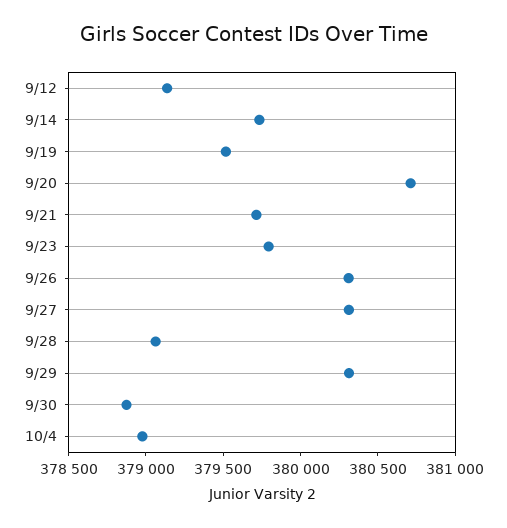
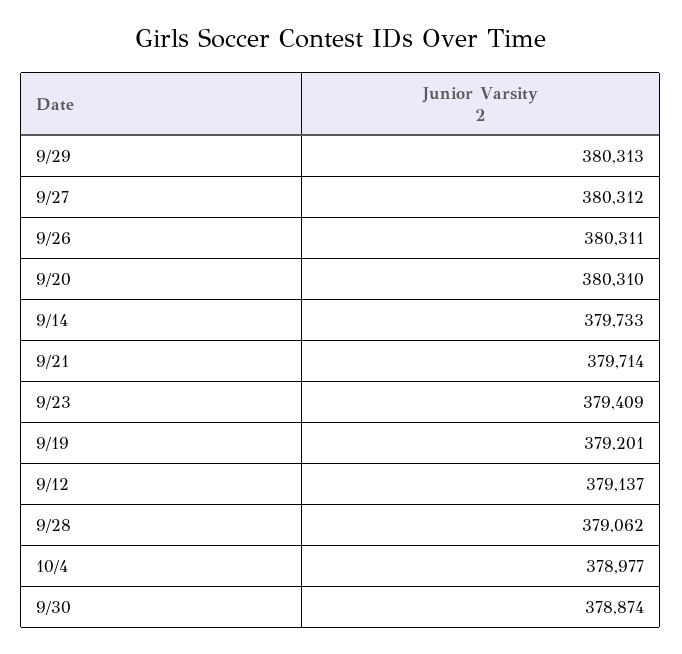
9/19: 379500 -> 379201
9/20: 380700 -> 380310
9/23: 379800 -> 379409

